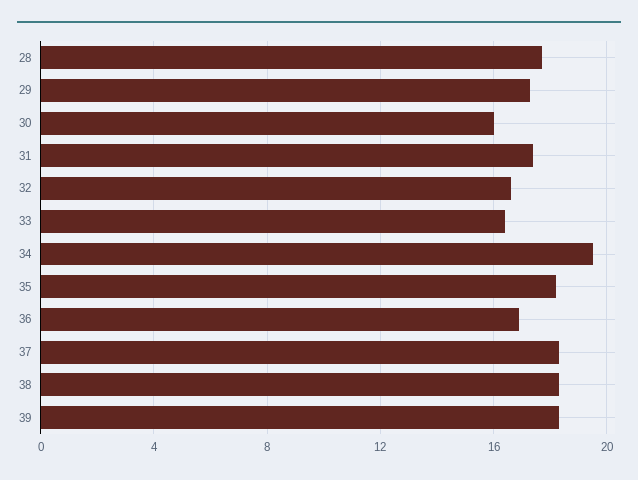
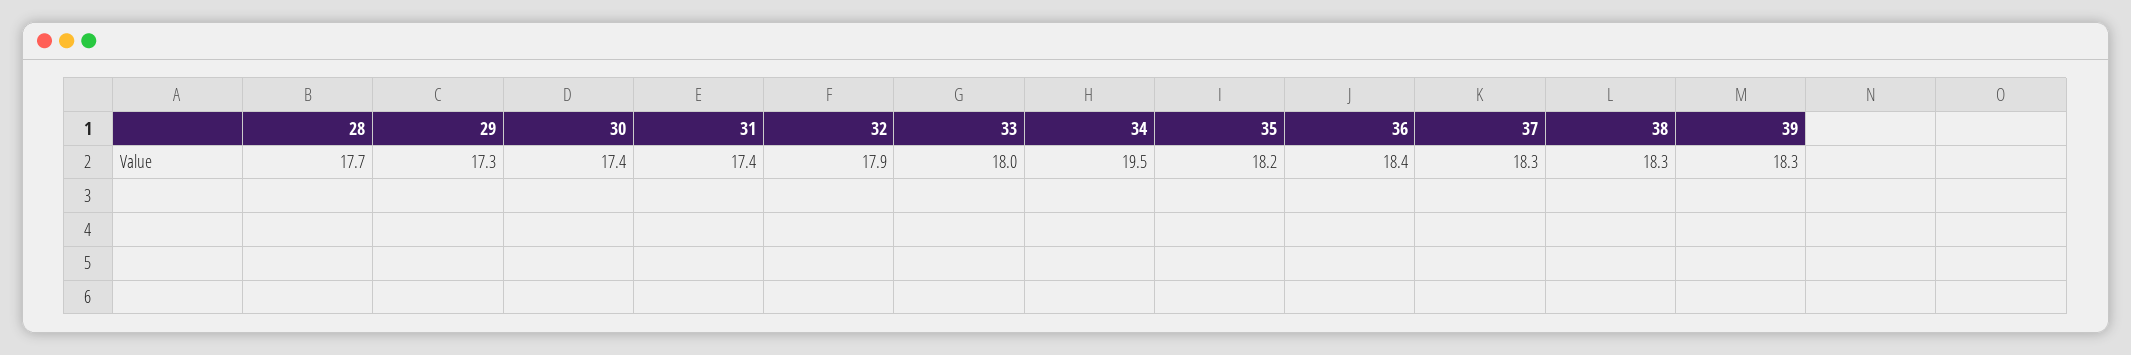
30: 16 -> 17.4
32: 16.5 -> 17.9
33: 16.5 -> 18
36: 17 -> 18.4

